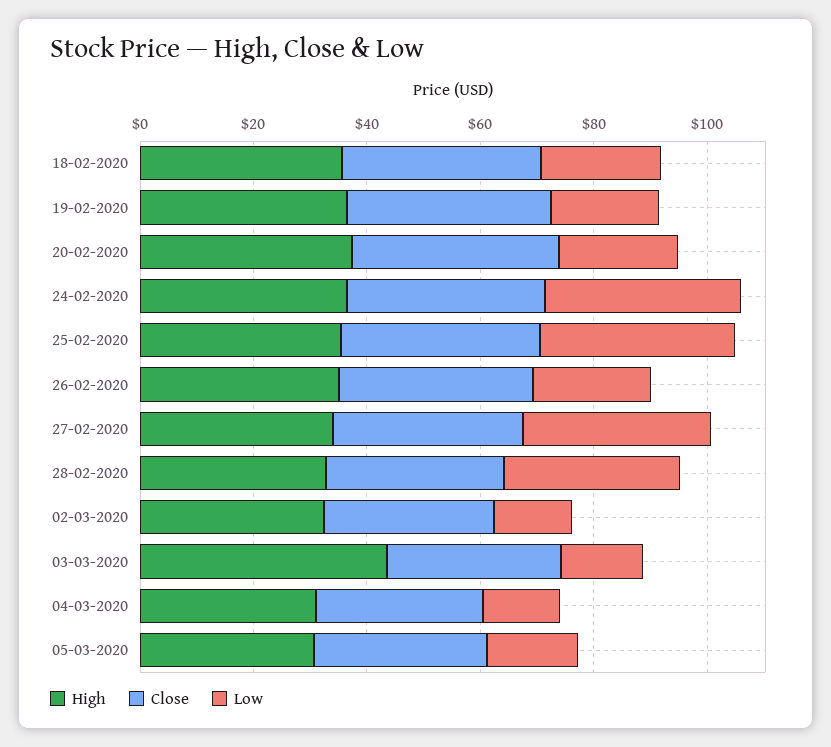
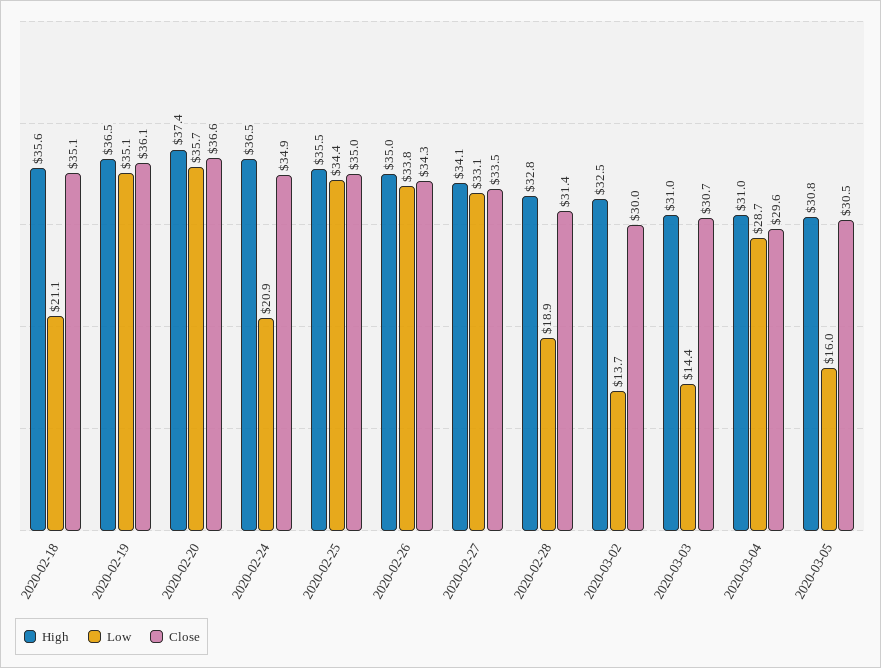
Low, 19-02-2020: 20 -> 35.1
Low, 20-02-2020: 20 -> 35.7
Low, 24-02-2020: 35 -> 20.9
Low, 26-02-2020: 20 -> 33.8
Low, 28-02-2020: 30 -> 18.9
High, 03-03-2020: 45 -> 31
Low, 04-03-2020: 15 -> 28.7

